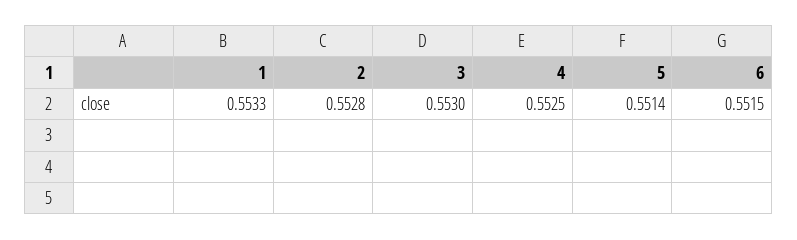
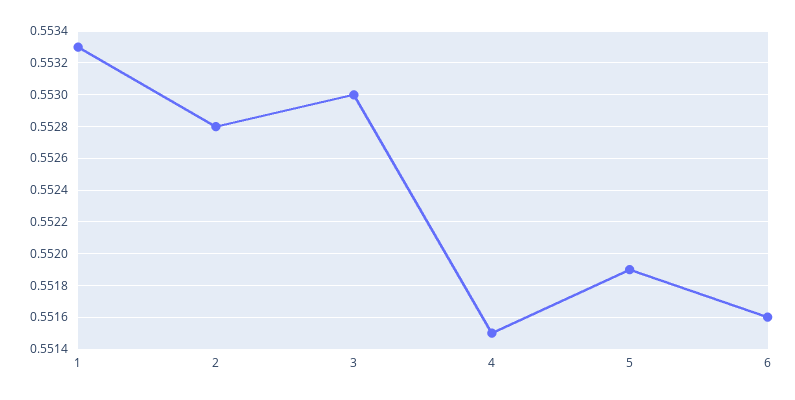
4: 0.5525 -> 0.5515
5: 0.5514 -> 0.5519
6: 0.5515 -> 0.5516

